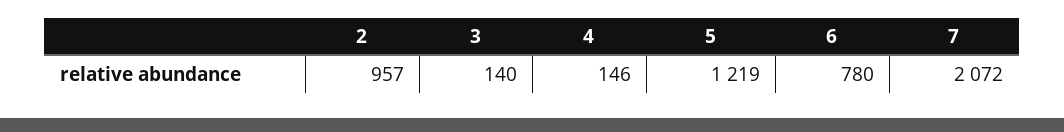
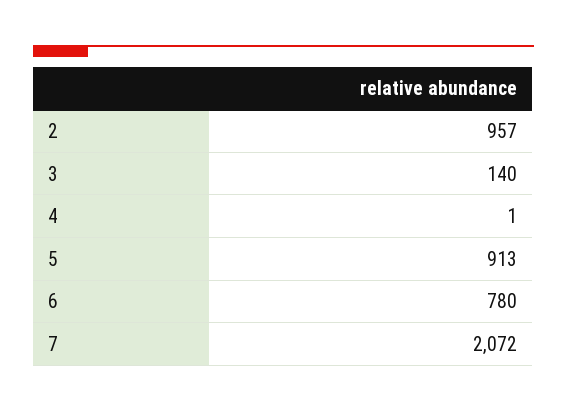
4: 146 -> 1
5: 1219 -> 913

